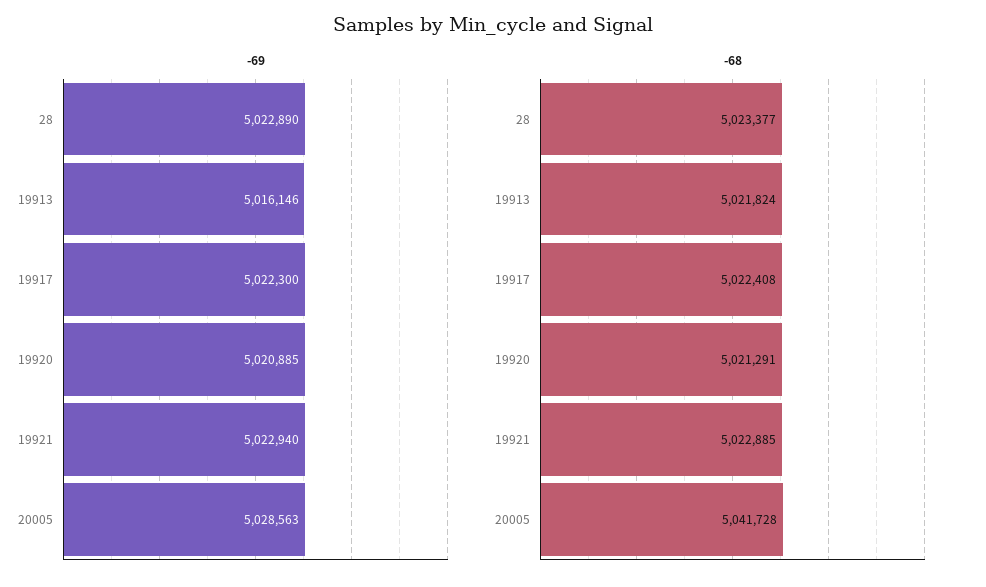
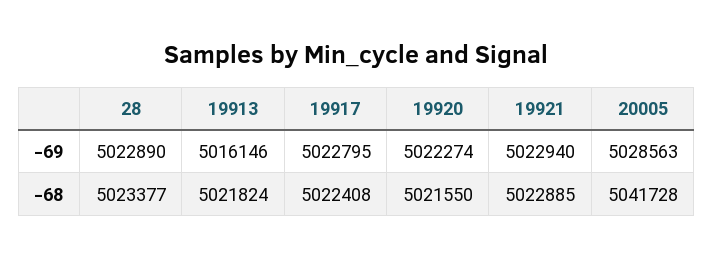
-69, 19917: 5022300 -> 5022795
-69, 19920: 5020885 -> 5022274
-68, 19920: 5021291 -> 5021550

